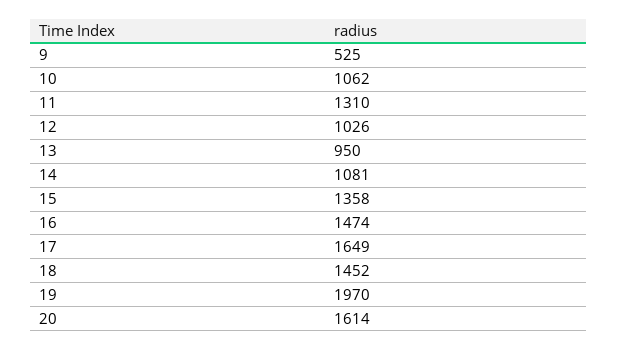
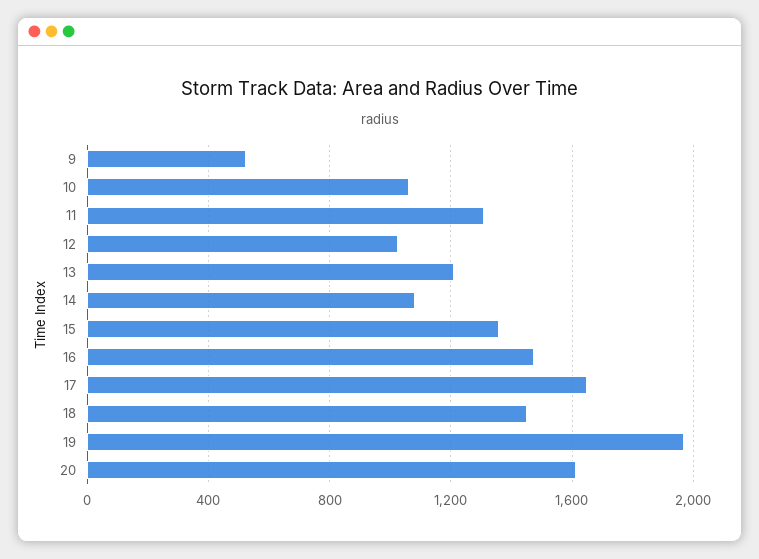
13: 950 -> 1200

